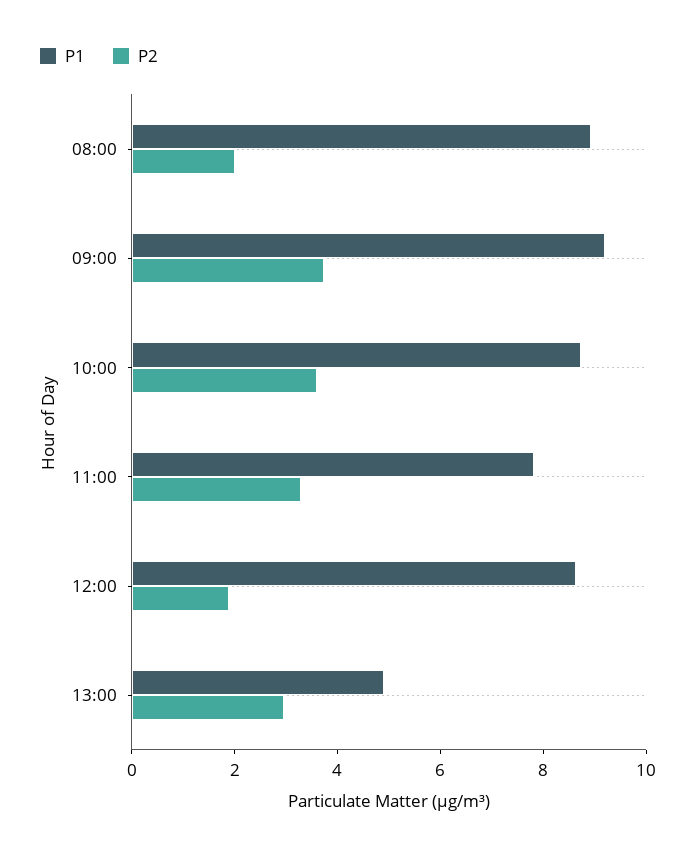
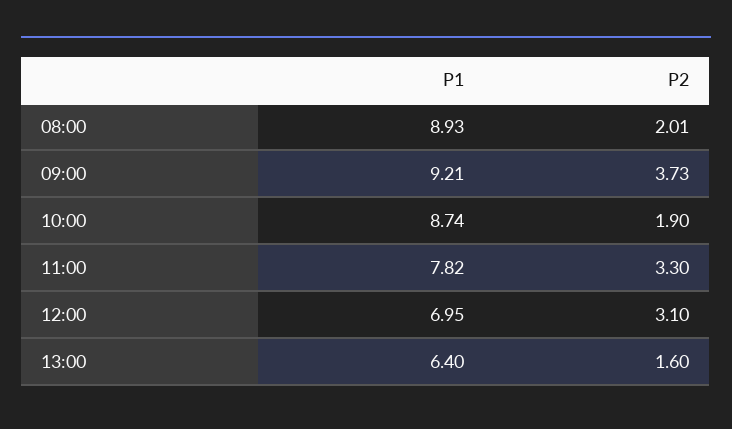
P2, 10:00: 3.5 -> 1.9
P1, 12:00: 8.5 -> 6.95
P2, 12:00: 2 -> 3.1
P1, 13:00: 5 -> 6.4
P2, 13:00: 3 -> 1.6

